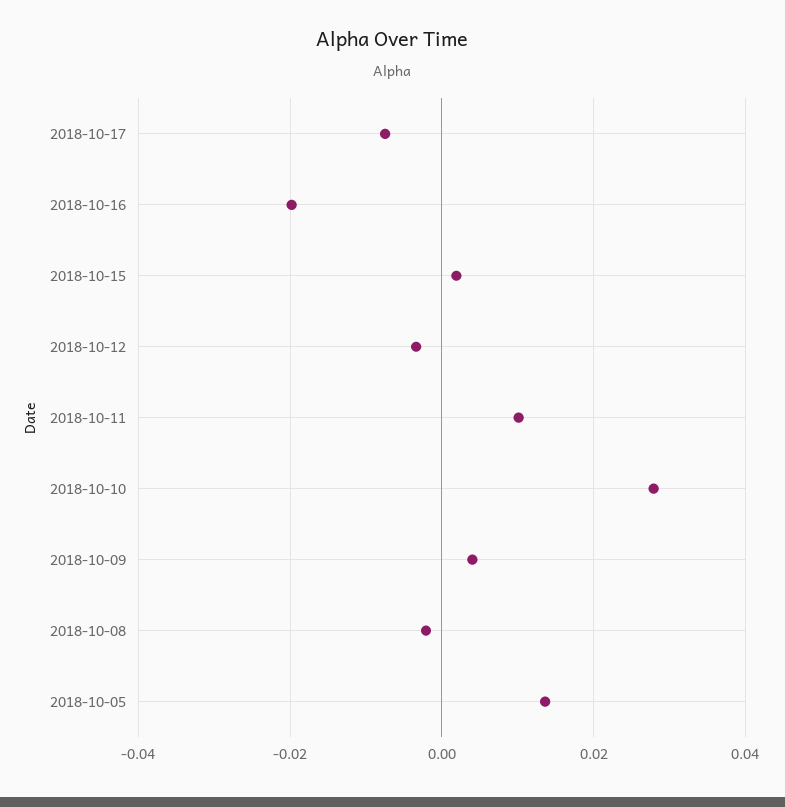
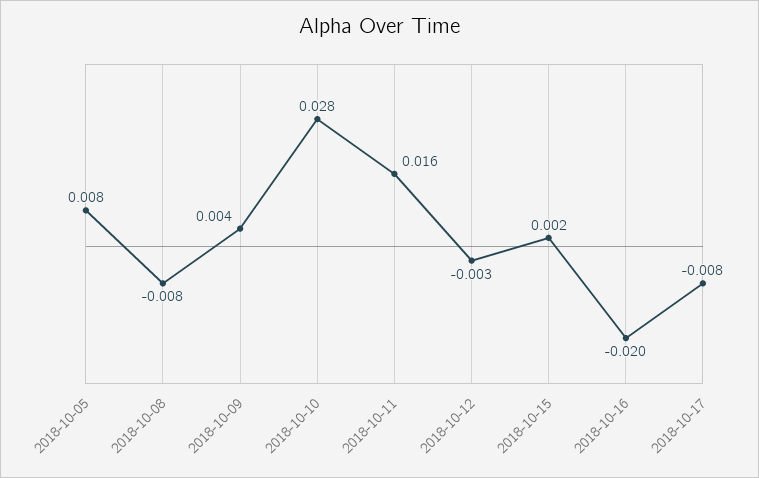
2018-10-11: 0.01 -> 0.016
2018-10-08: -0.002 -> -0.008
2018-10-05: 0.014 -> 0.008

